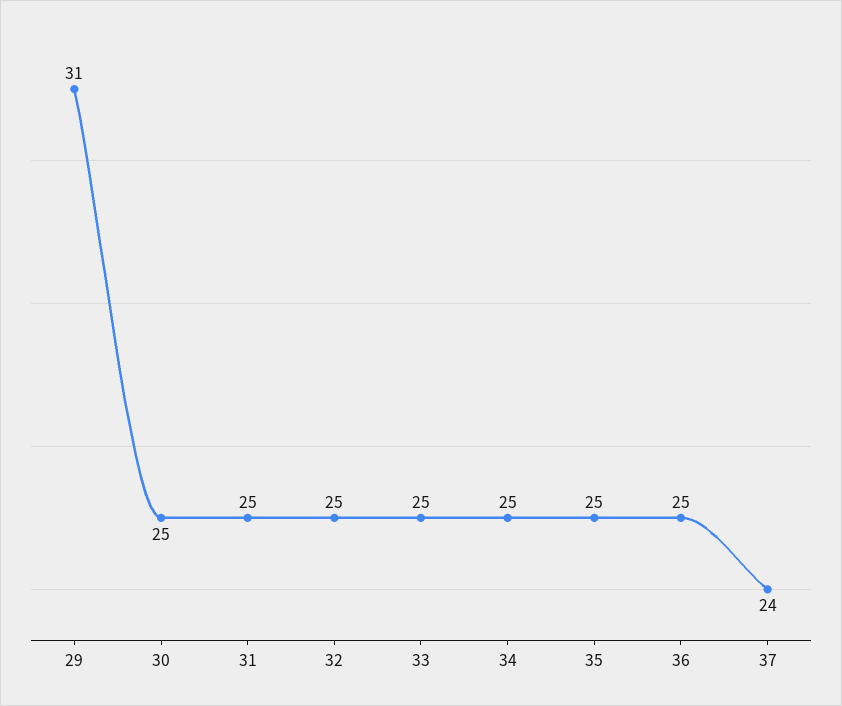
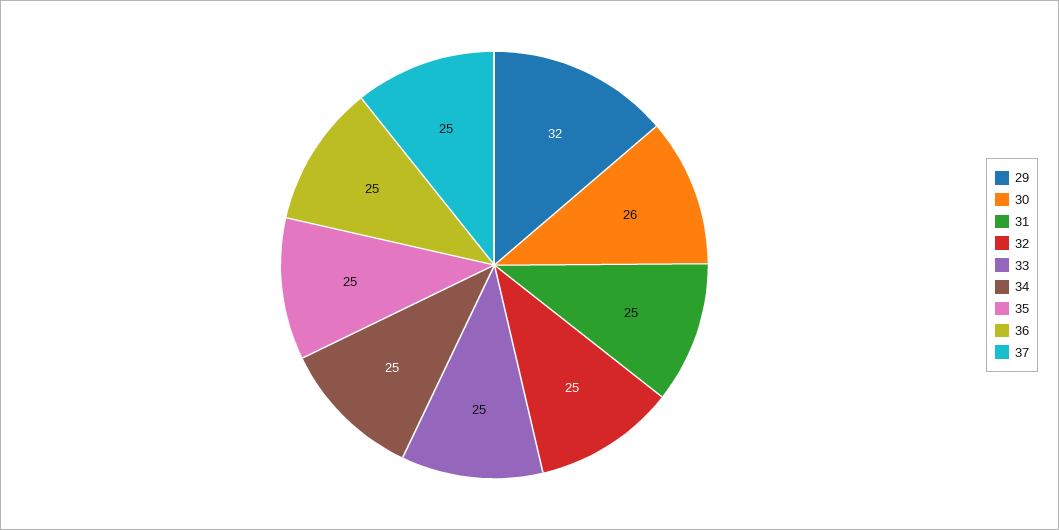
29: 31 -> 32
30: 25 -> 26
37: 24 -> 25

